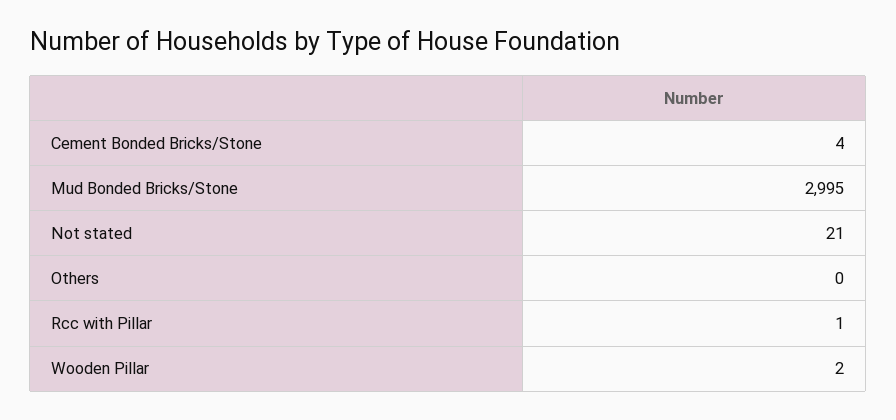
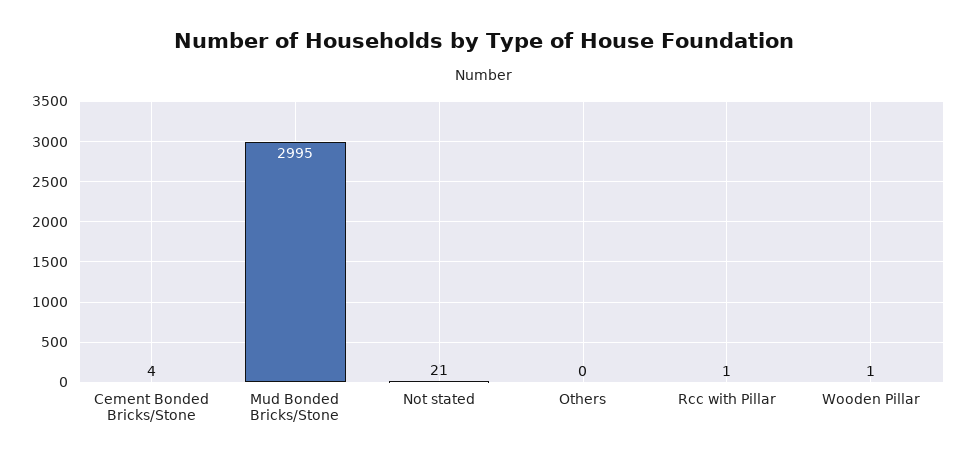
Wooden Pillar: 2 -> 1

